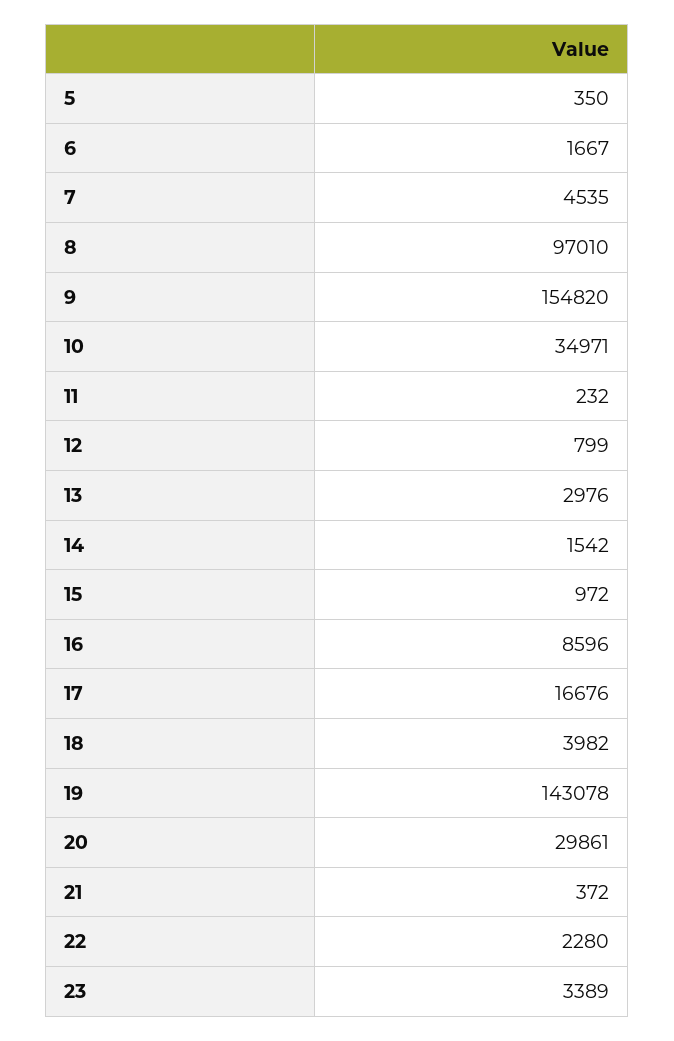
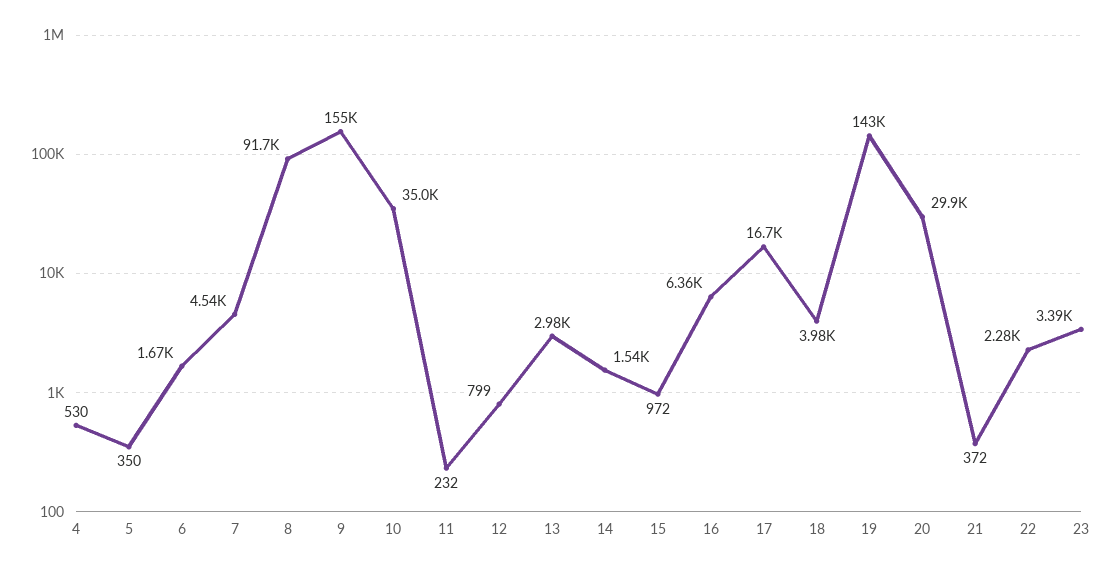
8: 97010 -> 91700
16: 8596 -> 6360
4: none -> 530

